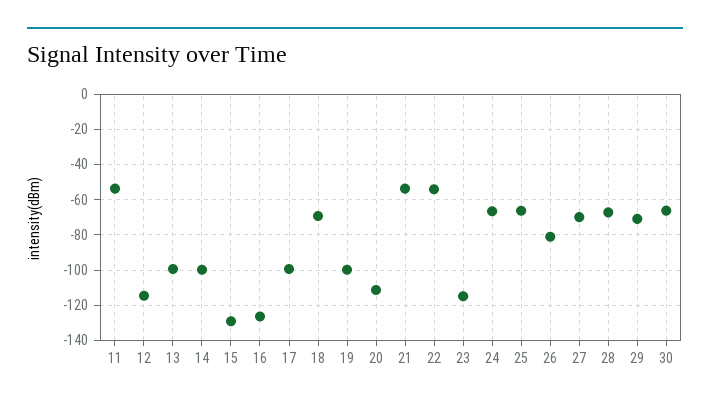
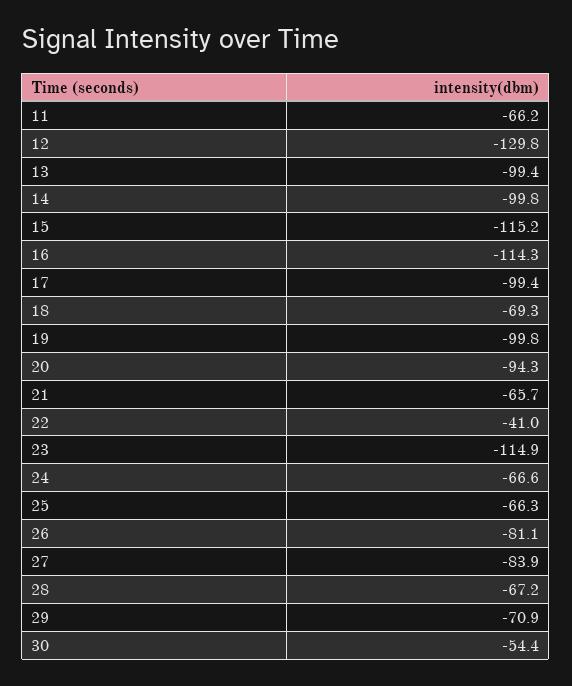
11: -55 -> -66.2
12: -115 -> -129.8
15: -130 -> -115.2
16: -125 -> -114.3
20: -110 -> -94.3
21: -55 -> -65.7
22: -55 -> -41
27: -70 -> -83.9
30: -65 -> -54.4

